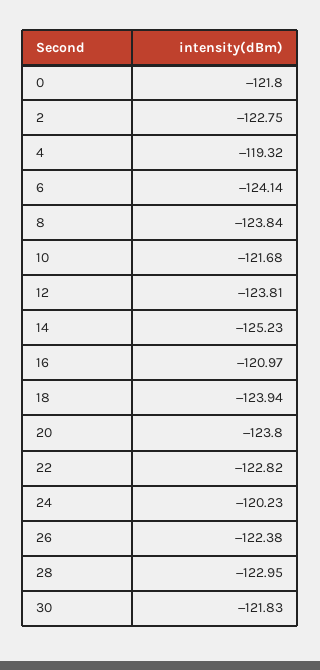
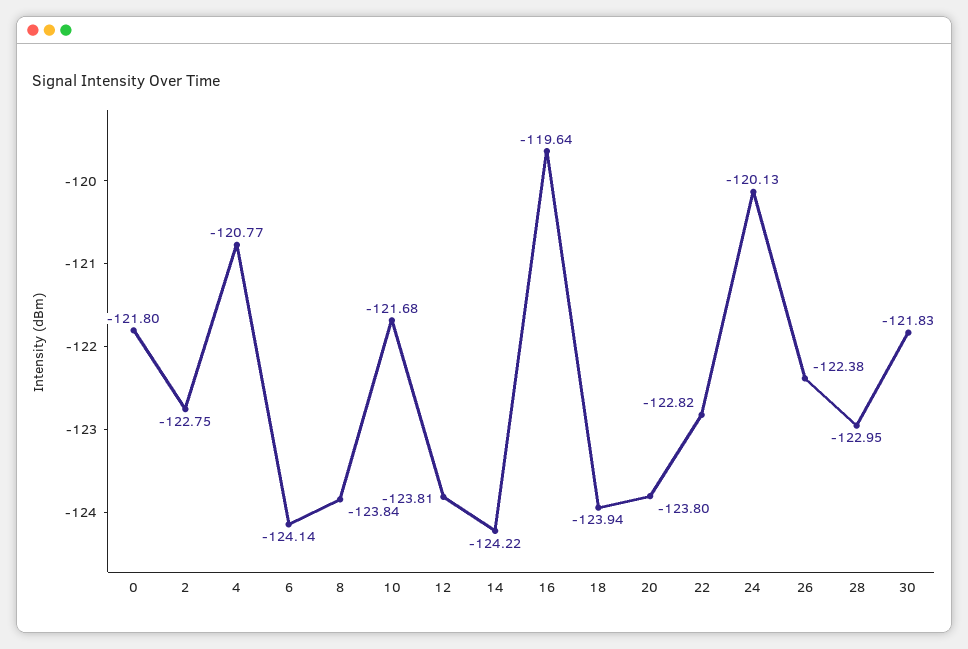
4: -119.32 -> -120.77
14: -125.23 -> -124.22
16: -120.97 -> -119.64
24: -120.23 -> -120.13

